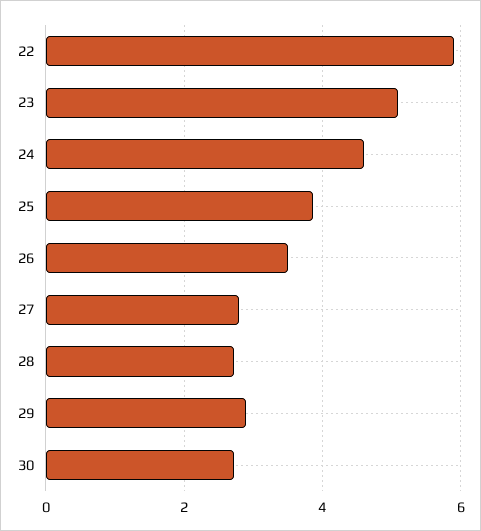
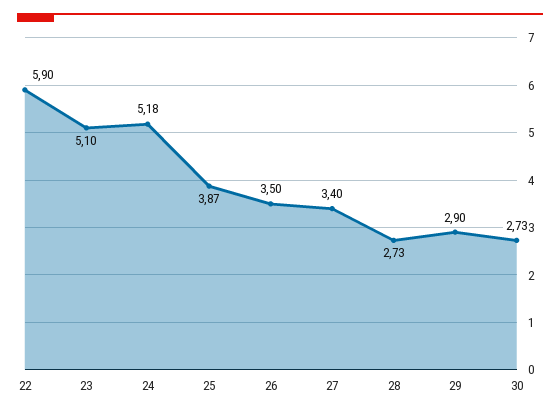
24: 4.6 -> 5.18
27: 2.8 -> 3.4

